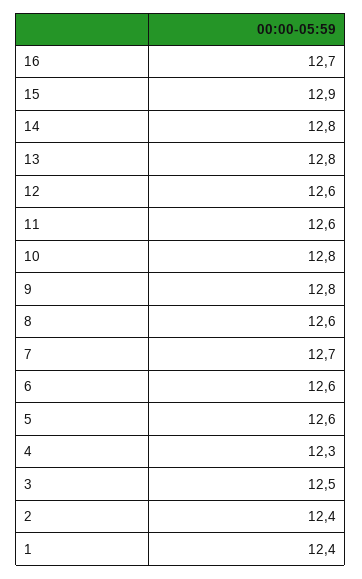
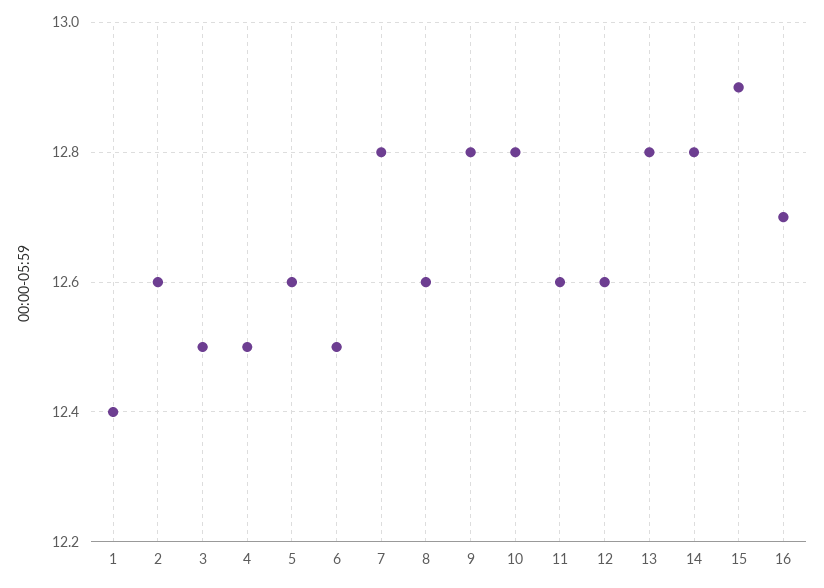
7: 12.7 -> 12.8
6: 12.6 -> 12.5
4: 12.3 -> 12.5
2: 12.4 -> 12.6

